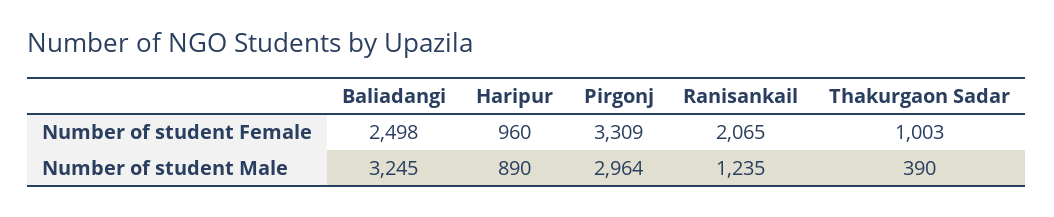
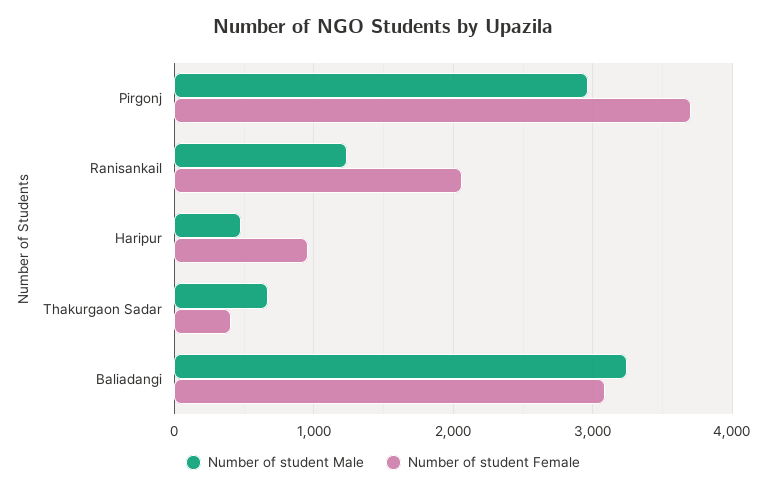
Number of student Female, Baliadangi: 2498 -> 3100
Number of student Female, Pirgonj: 3309 -> 3700
Number of student Female, Thakurgaon Sadar: 1003 -> 400
Number of student Male, Haripur: 890 -> 500
Number of student Male, Thakurgaon Sadar: 390 -> 700

